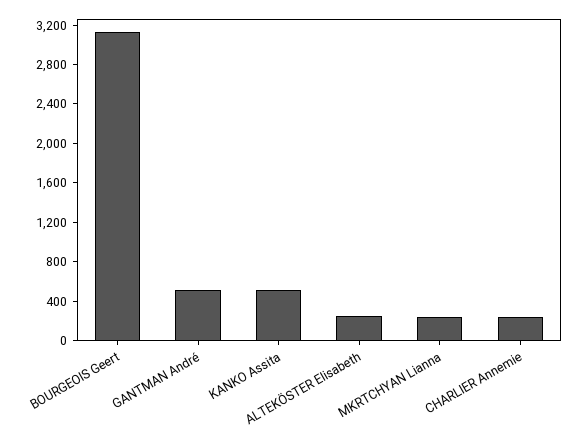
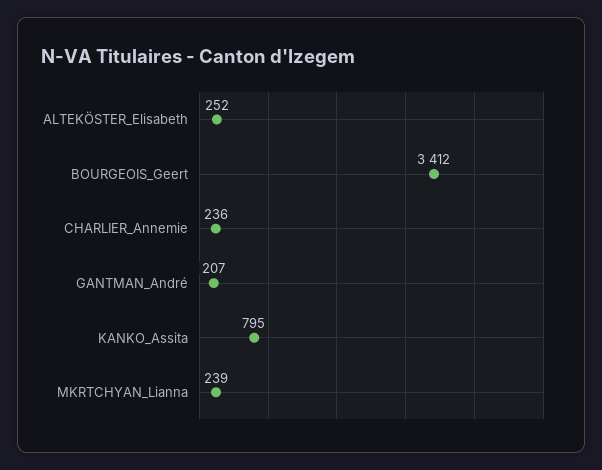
BOURGEOIS Geert: 3100 -> 3412
GANTMAN André: 500 -> 207
KANKO Assita: 500 -> 795

